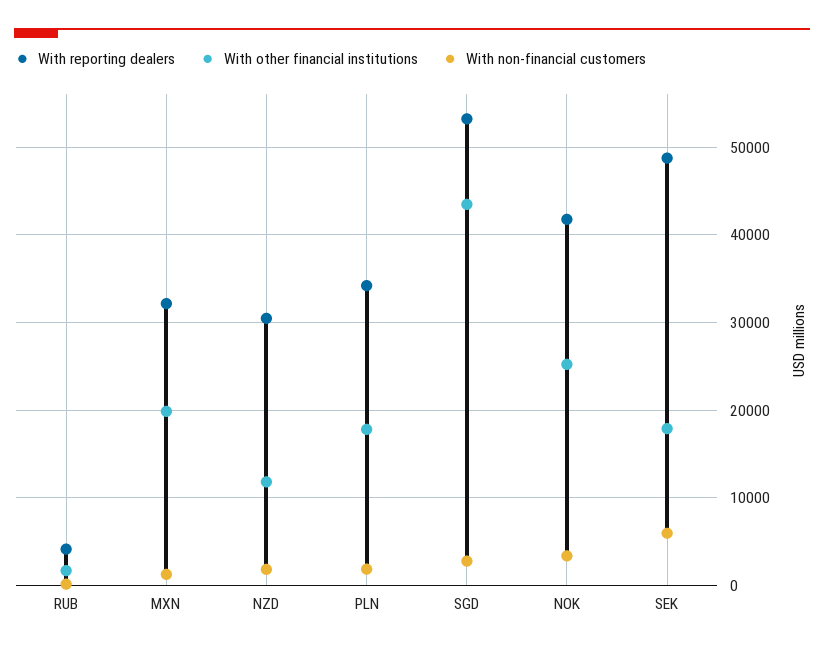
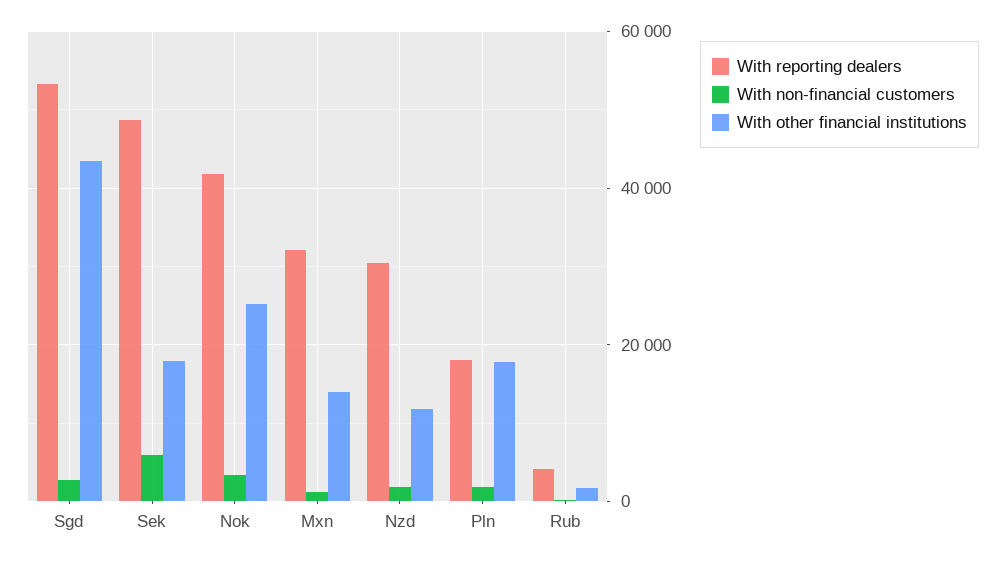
With other financial institutions, MXN: 20000 -> 14000
With reporting dealers, PLN: 34000 -> 18000

